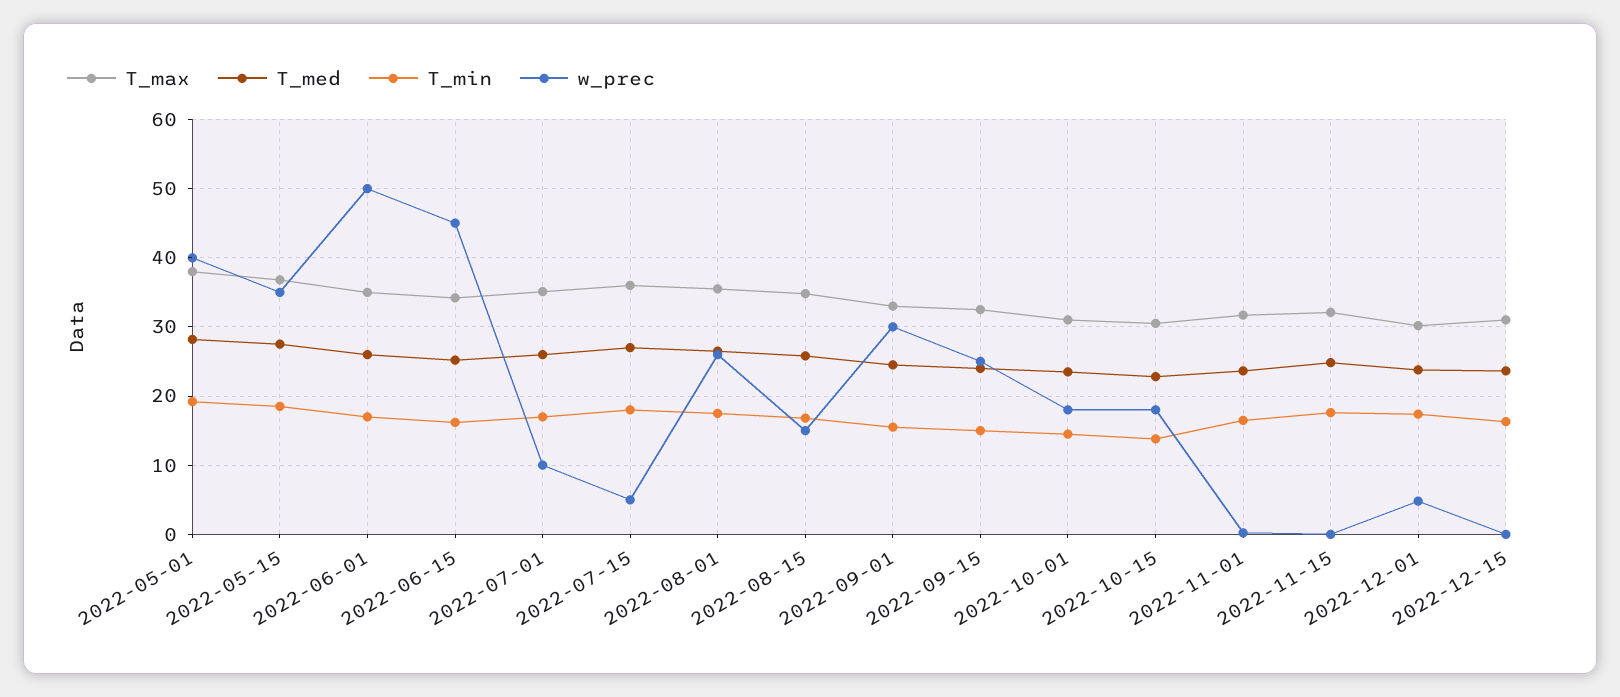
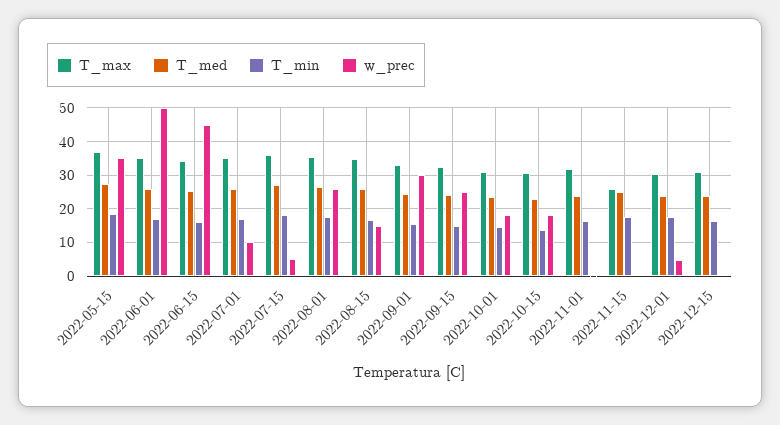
T_max, 2022-05-01: 38 -> none
T_med, 2022-05-01: 28 -> none
T_min, 2022-05-01: 19 -> none
w_prec, 2022-05-01: 40 -> none
T_max, 2022-11-15: 32 -> 26

